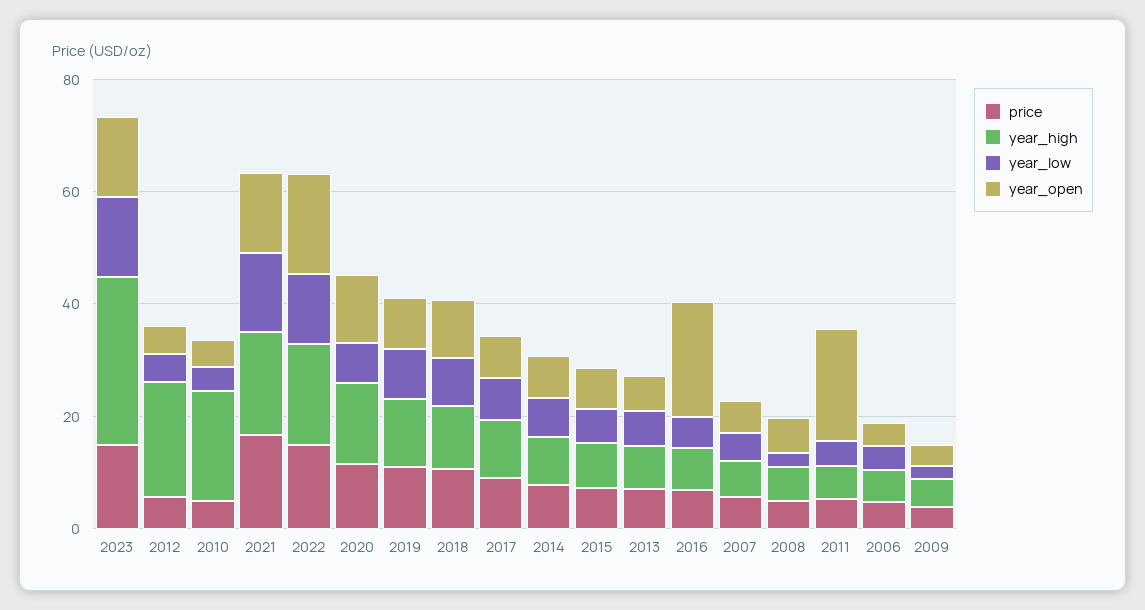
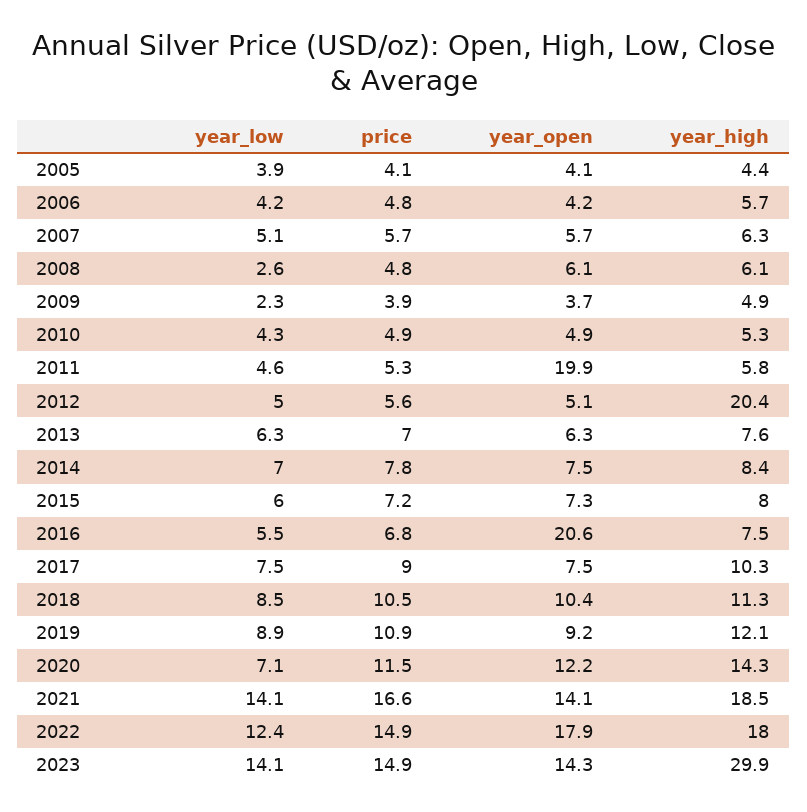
year_high, 2010: 20 -> 5.3
year_low, 2005: none -> 3.9
price, 2005: none -> 4.1
year_open, 2005: none -> 4.1
year_high, 2005: none -> 4.4

